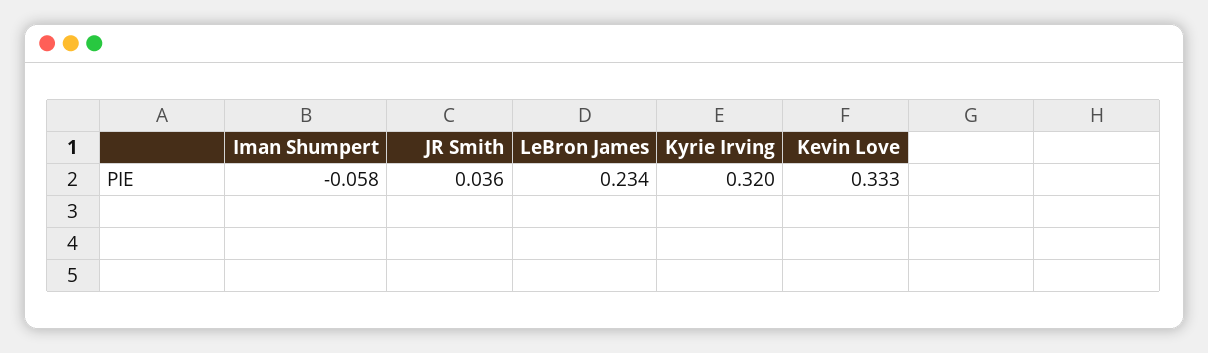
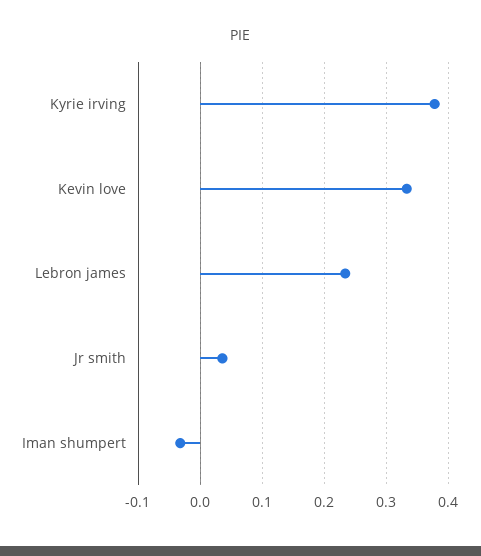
Iman Shumpert: -0.058 -> -0.03
Kyrie Irving: 0.32 -> 0.38

